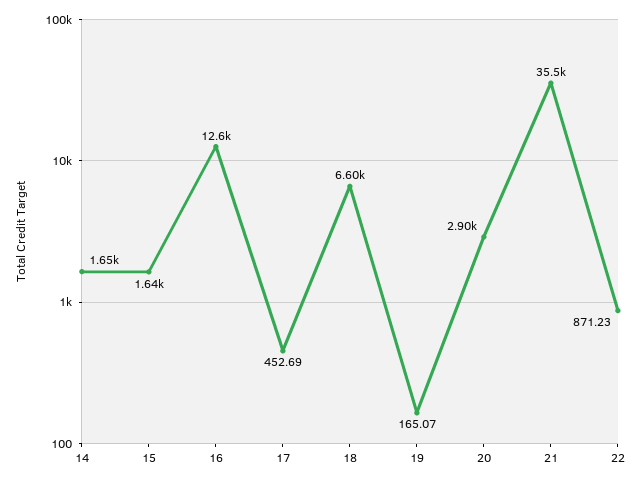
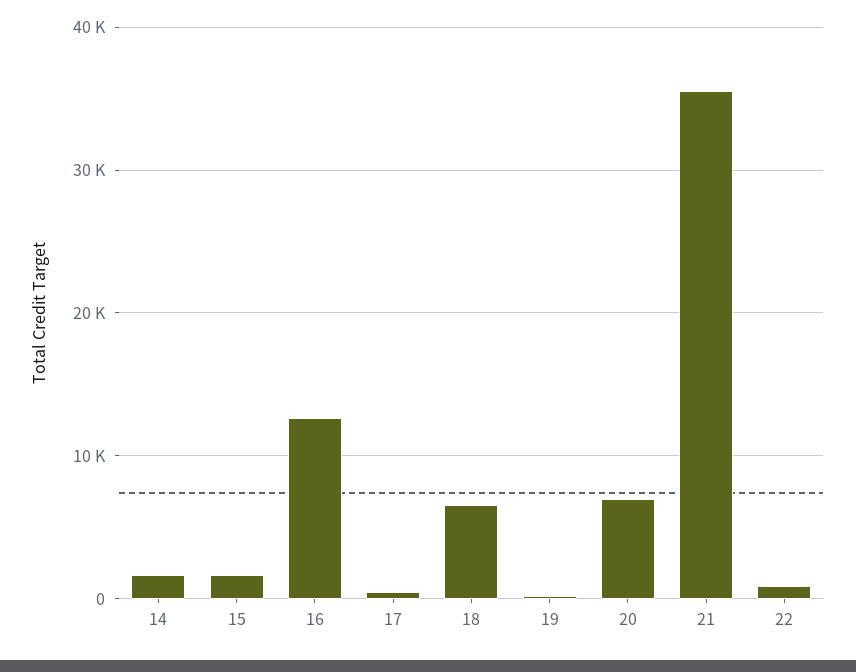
20: 2900 -> 7000

